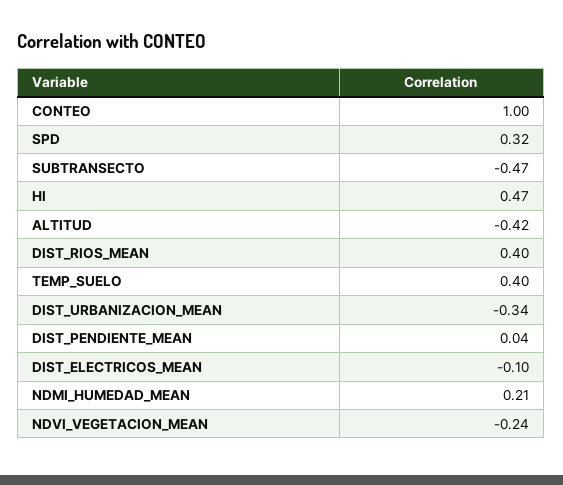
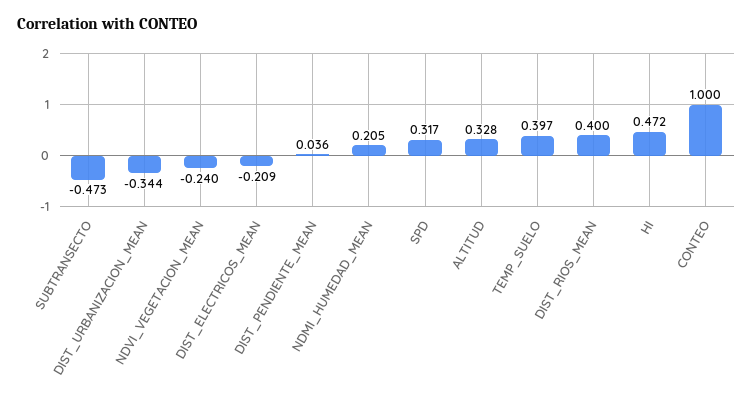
ALTITUD: -0.42 -> 0.328
DIST_ELECTRICOS_MEAN: -0.1 -> -0.209

